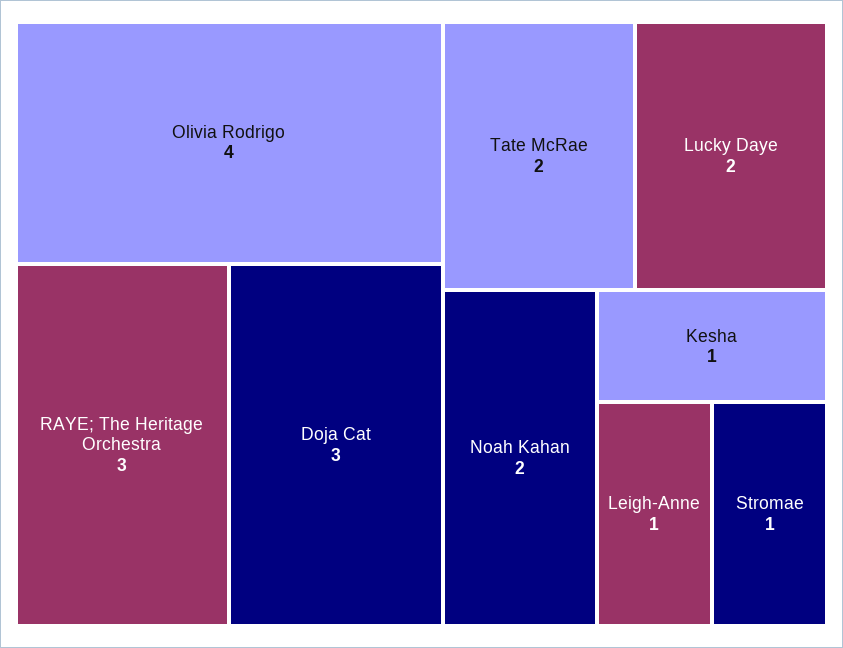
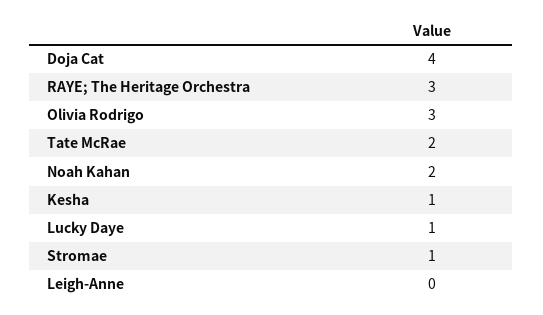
Olivia Rodrigo: 4 -> 3
Doja Cat: 3 -> 4
Lucky Daye: 2 -> 1
Leigh-Anne: 1 -> 0

